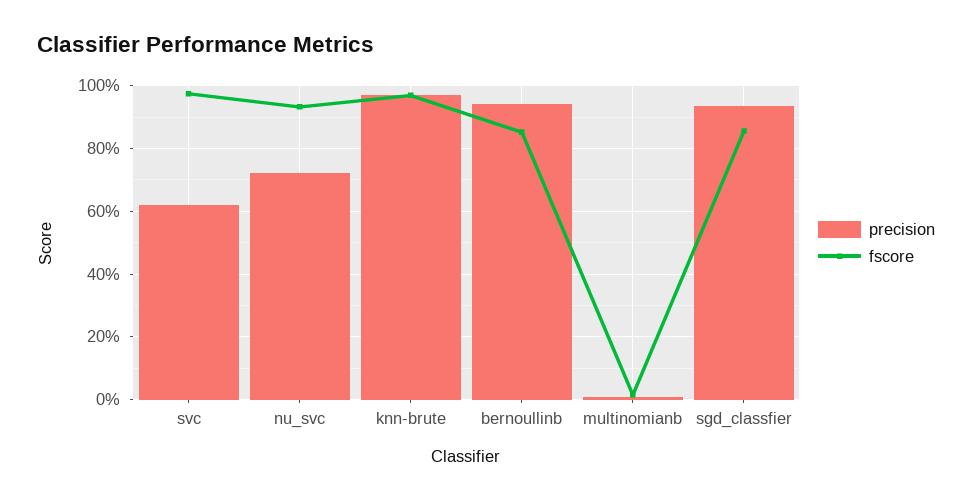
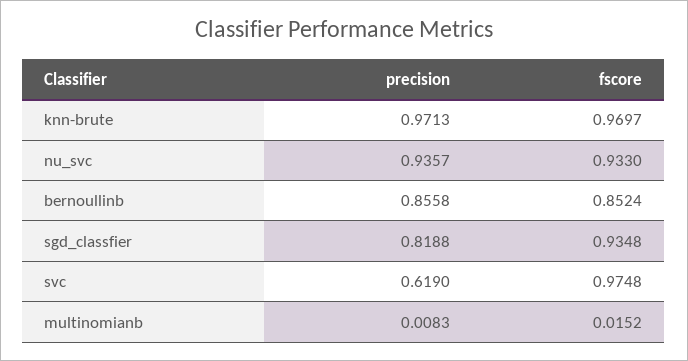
precision, nu_svc: 0.72 -> 0.9357
precision, bernoullinb: 0.94 -> 0.8558
precision, sgd_classfier: 0.94 -> 0.8188
fscore, sgd_classfier: 0.86 -> 0.9348

